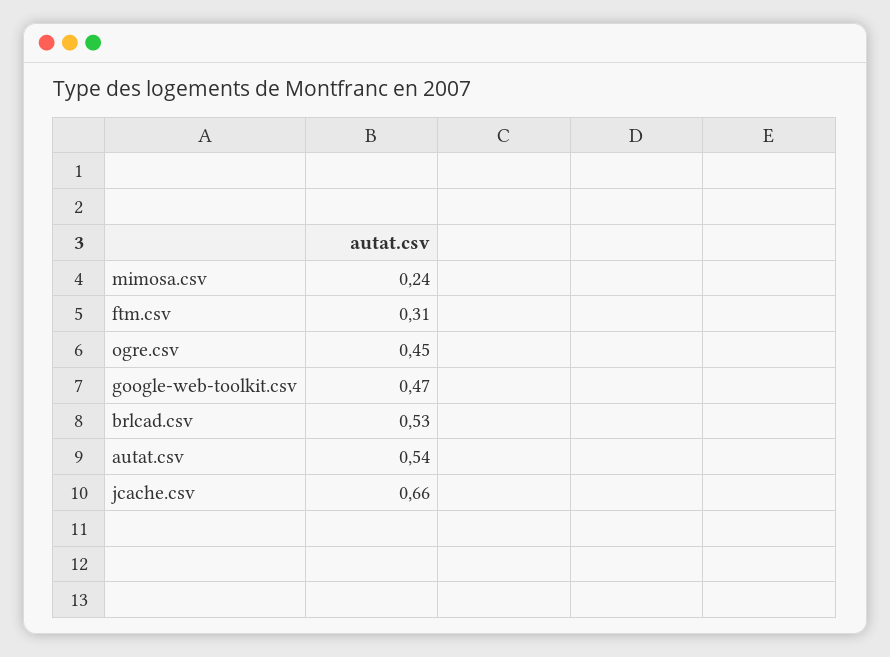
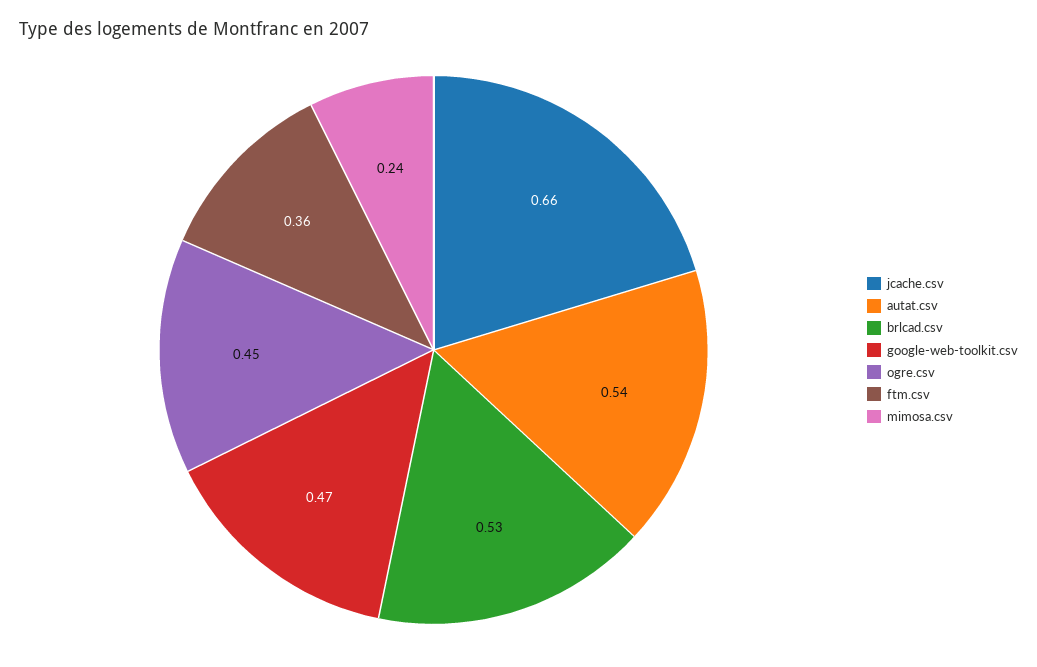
ftm.csv: 0.31 -> 0.36

